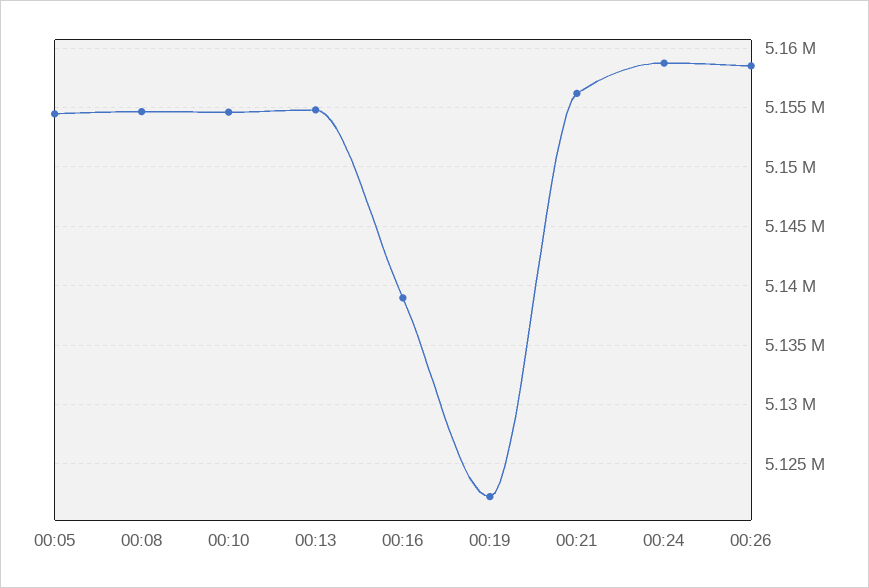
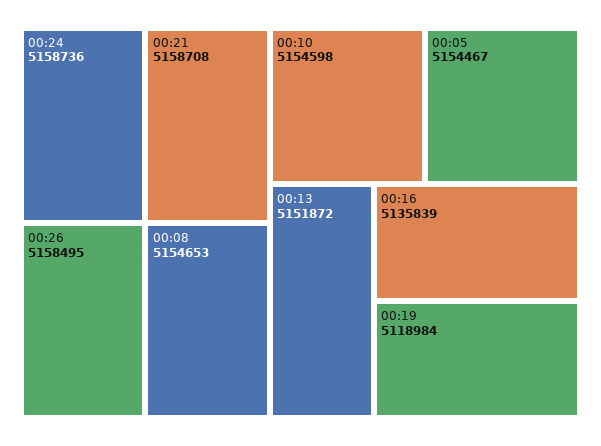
00:13: 5155000 -> 5151872
00:16: 5139000 -> 5135839
00:19: 5122000 -> 5118984
00:21: 5156000 -> 5158708

